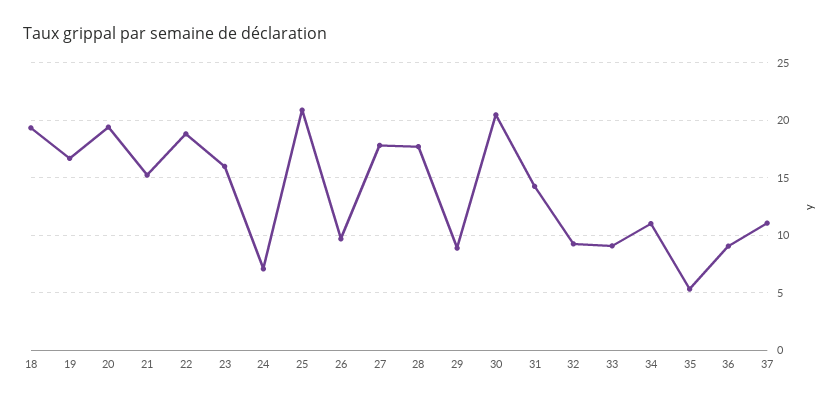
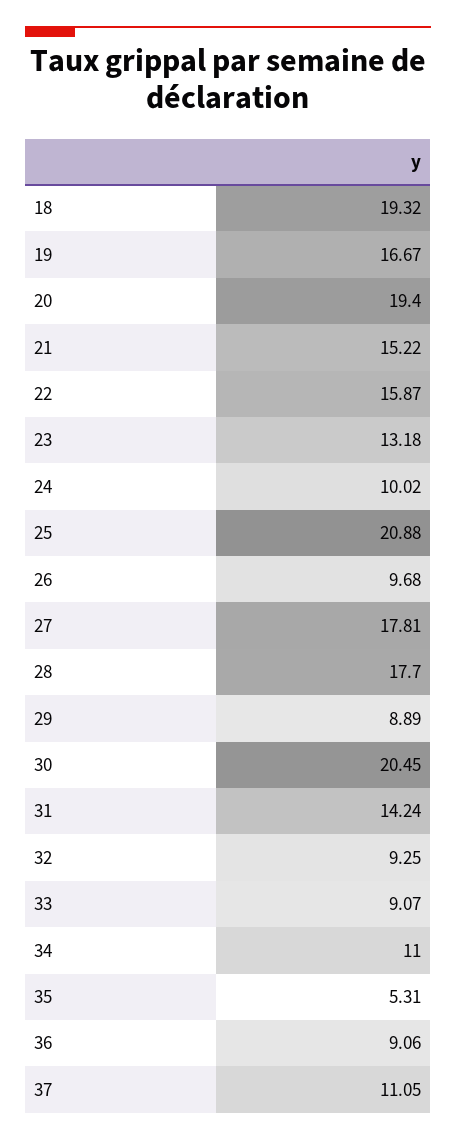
22: 19 -> 15.87
23: 16 -> 13.18
24: 7 -> 10.02

